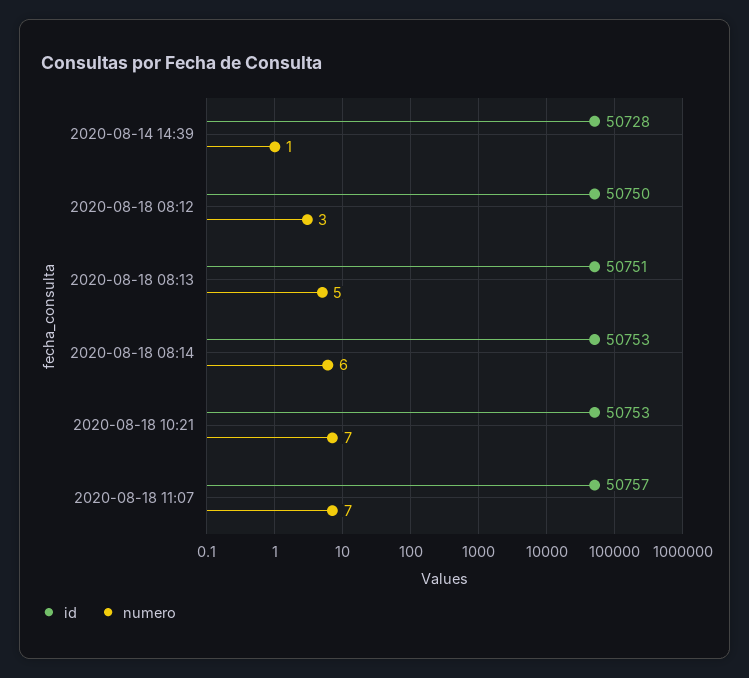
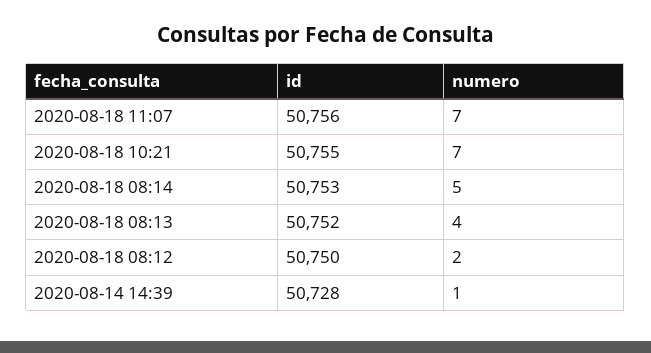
numero, 2020-08-18 08:12: 3 -> 2
id, 2020-08-18 08:13: 50751 -> 50752
numero, 2020-08-18 08:13: 5 -> 4
numero, 2020-08-18 08:14: 6 -> 5
id, 2020-08-18 10:21: 50753 -> 50755
id, 2020-08-18 11:07: 50757 -> 50756

